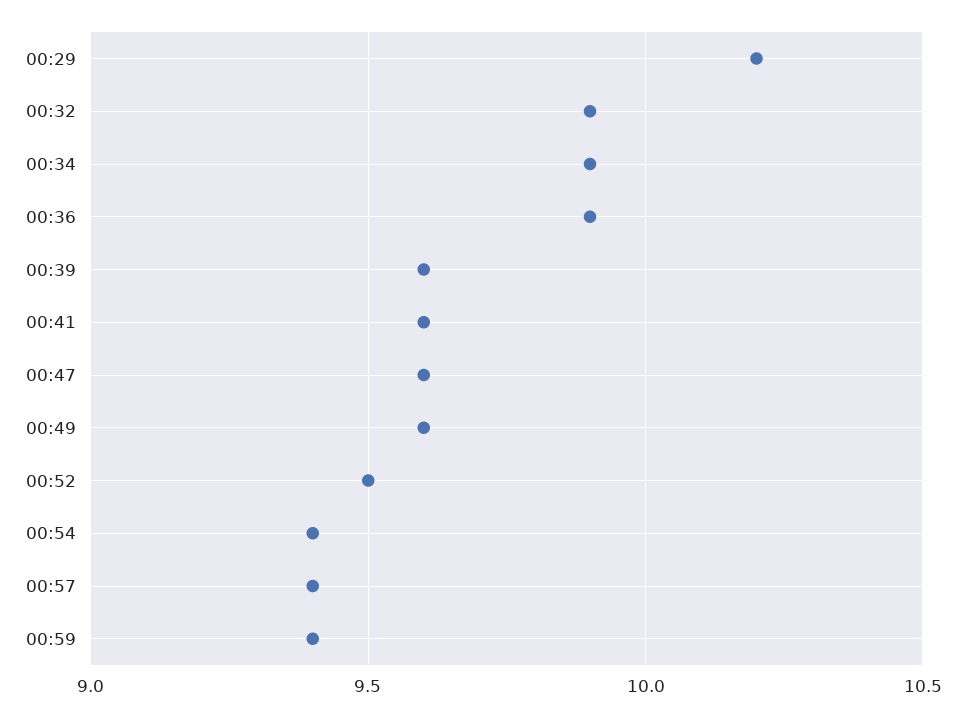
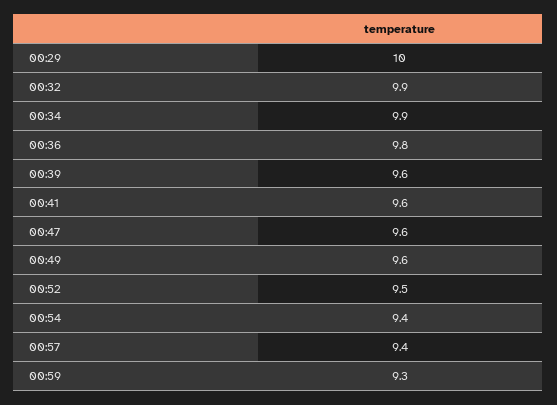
00:29: 10.2 -> 10
00:36: 9.9 -> 9.8
00:59: 9.4 -> 9.3

